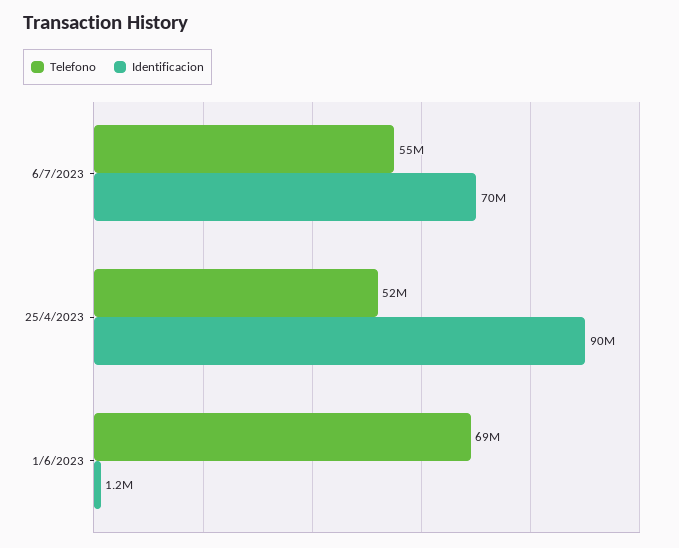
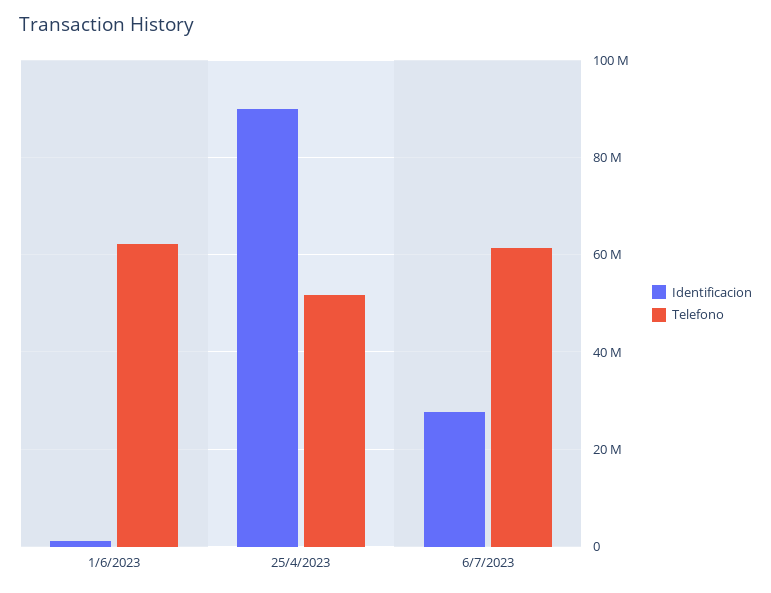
Telefono, 6/7/2023: 55000000 -> 62000000
Identificacion, 6/7/2023: 70000000 -> 28000000
Telefono, 1/6/2023: 69000000 -> 62000000

